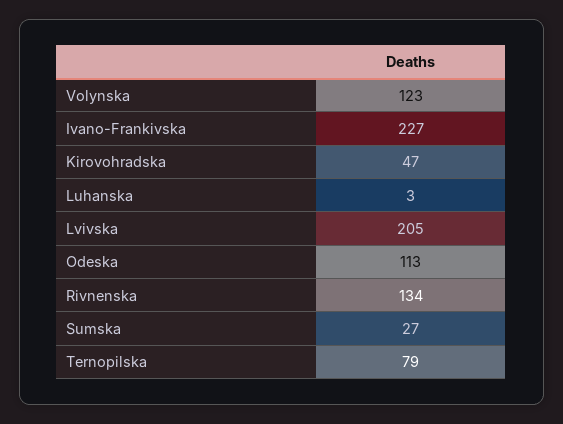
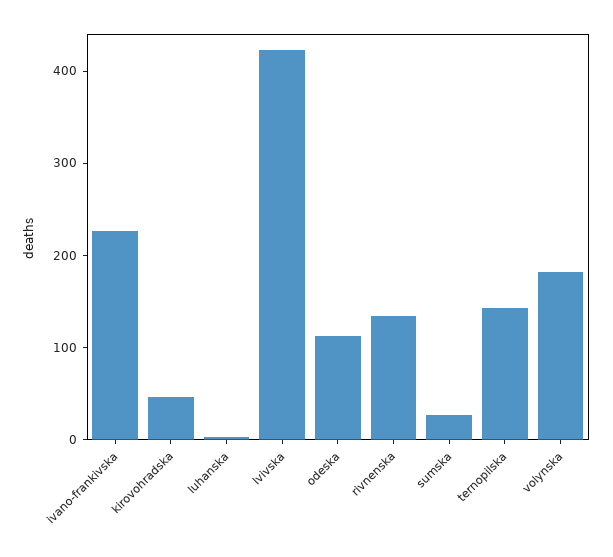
Volynska: 123 -> 180
Lvivska: 205 -> 420
Ternopilska: 79 -> 140

